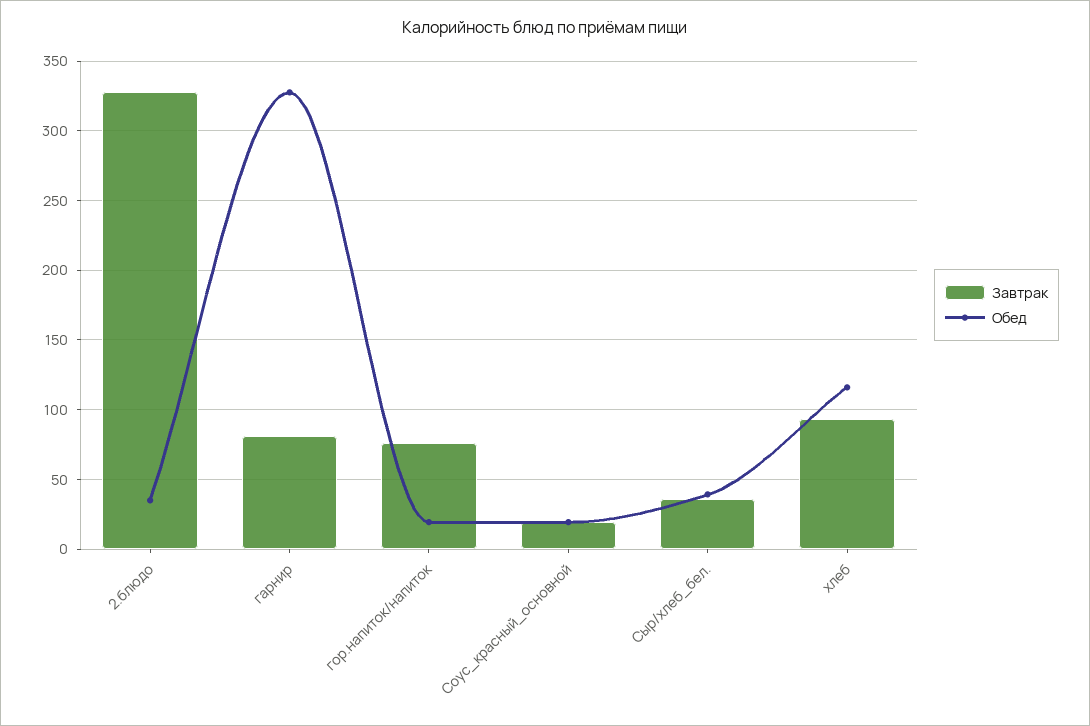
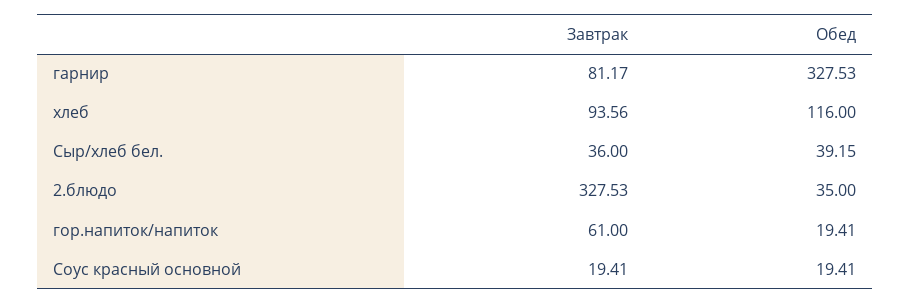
Завтрак, гор.напиток/напиток: 75 -> 61

